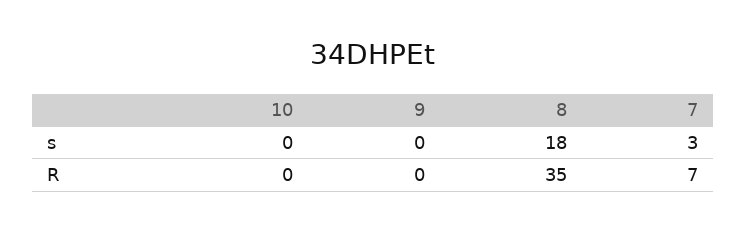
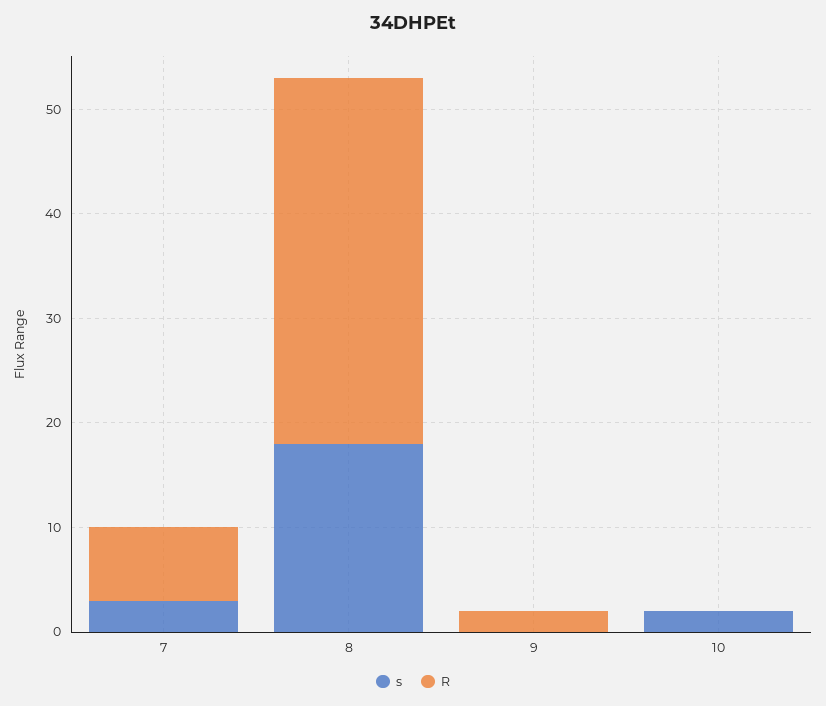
s, 10: 0 -> 2
R, 9: 0 -> 2

